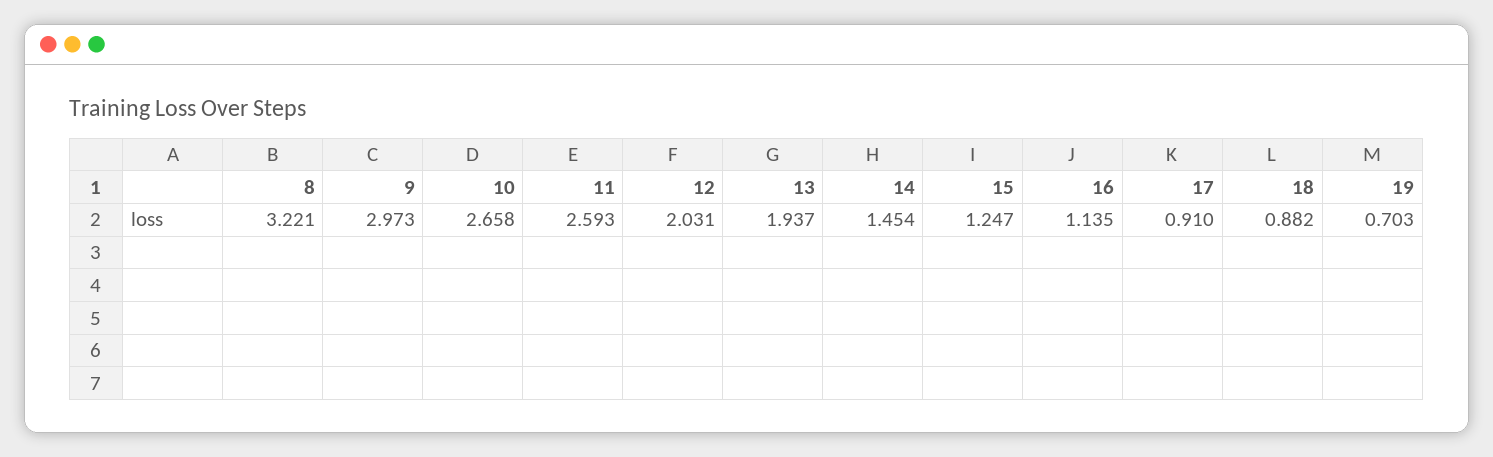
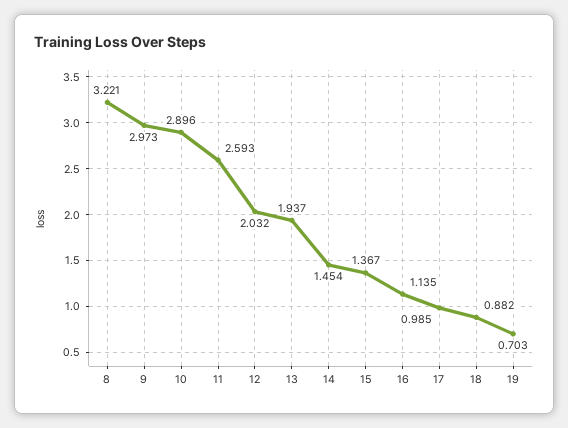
10: 2.658 -> 2.896
12: 2.031 -> 2.032
15: 1.247 -> 1.367
17: 0.91 -> 0.985

